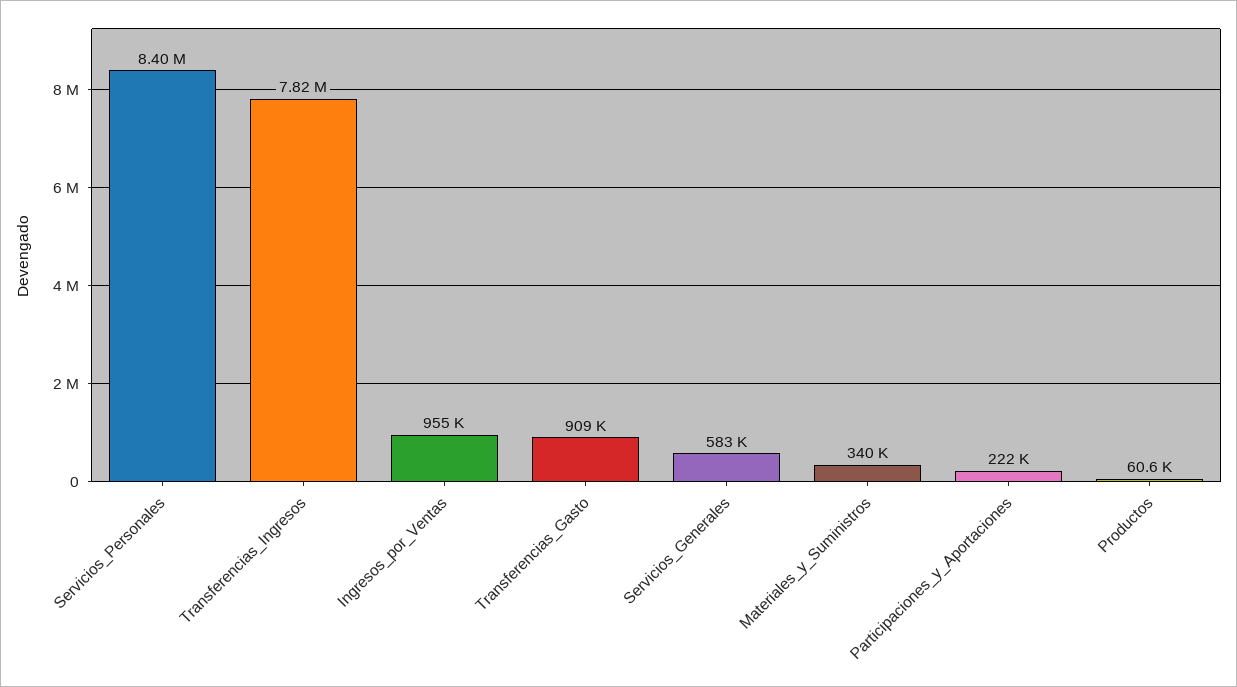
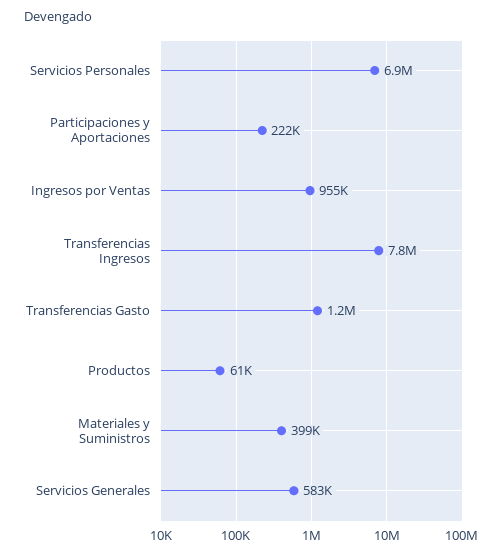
Servicios_Personales: 8400000 -> 6900000
Transferencias_Gasto: 909000 -> 1200000
Materiales_y_Suministros: 340000 -> 399000

